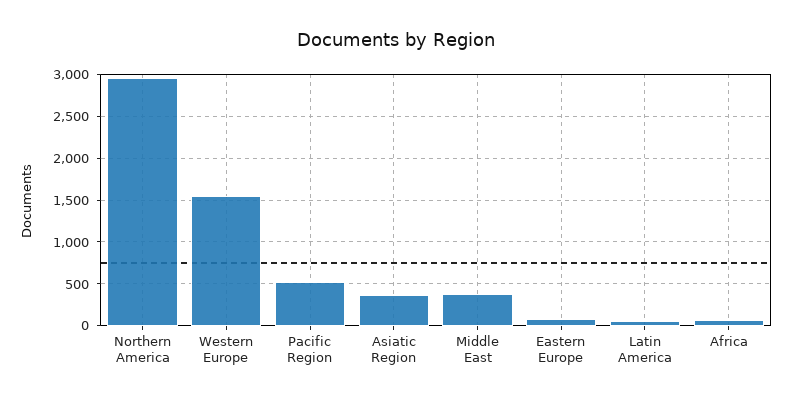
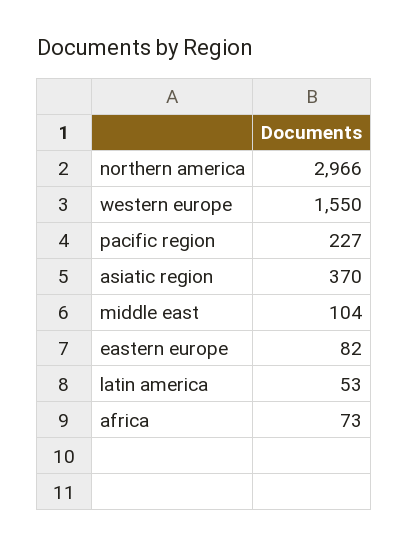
Pacific Region: 500 -> 227
Middle East: 400 -> 104

